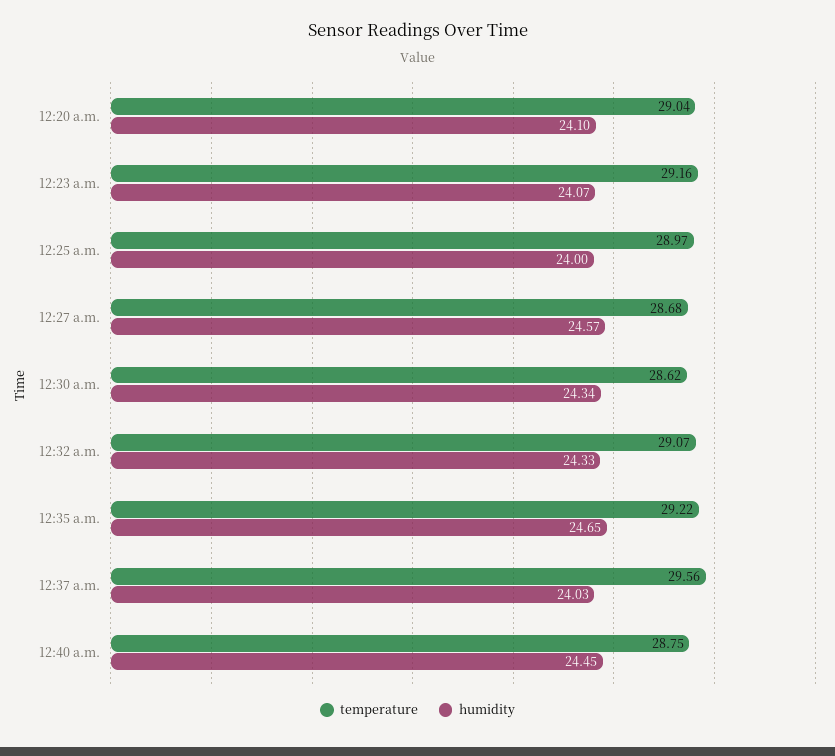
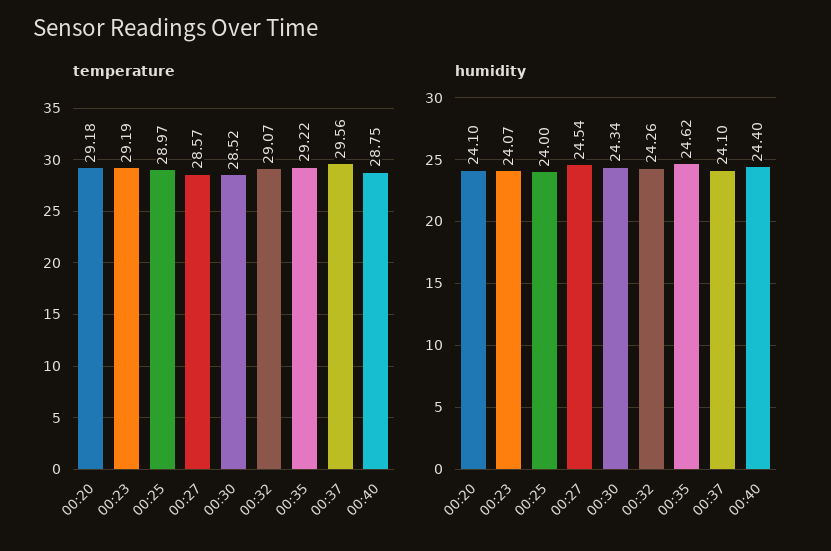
temperature, 12:20 a.m.: 29.04 -> 29.18
temperature, 12:23 a.m.: 29.16 -> 29.19
temperature, 12:27 a.m.: 28.68 -> 28.57
humidity, 12:27 a.m.: 24.57 -> 24.54
temperature, 12:30 a.m.: 28.62 -> 28.52
humidity, 12:32 a.m.: 24.33 -> 24.26
humidity, 12:35 a.m.: 24.65 -> 24.62
humidity, 12:37 a.m.: 24.03 -> 24.1
humidity, 12:40 a.m.: 24.45 -> 24.4

